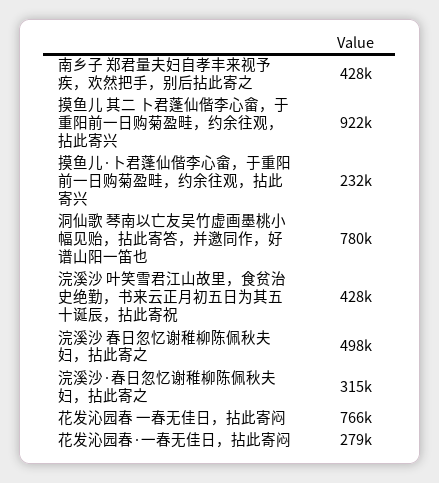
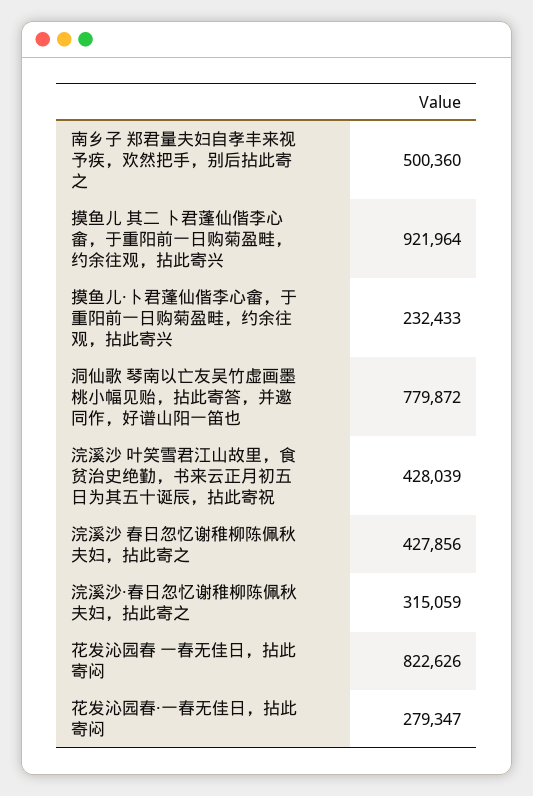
南乡子 郑君量夫妇自孝丰来视予疾，欢然把手，别后拈此寄之: 428000 -> 500360
浣溪沙 春日忽忆谢稚柳陈佩秋夫妇，拈此寄之: 498000 -> 427856
花发沁园春 一春无佳日，拈此寄闷: 766000 -> 822626

